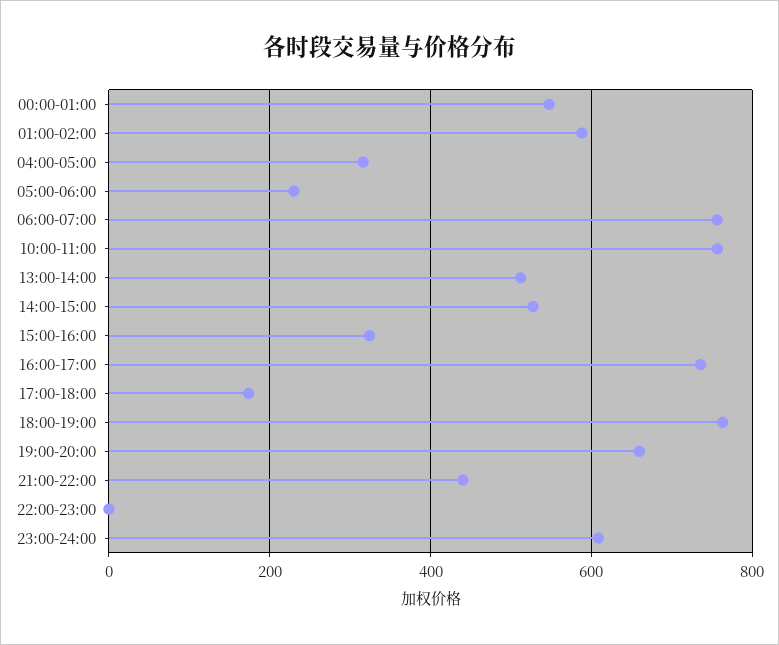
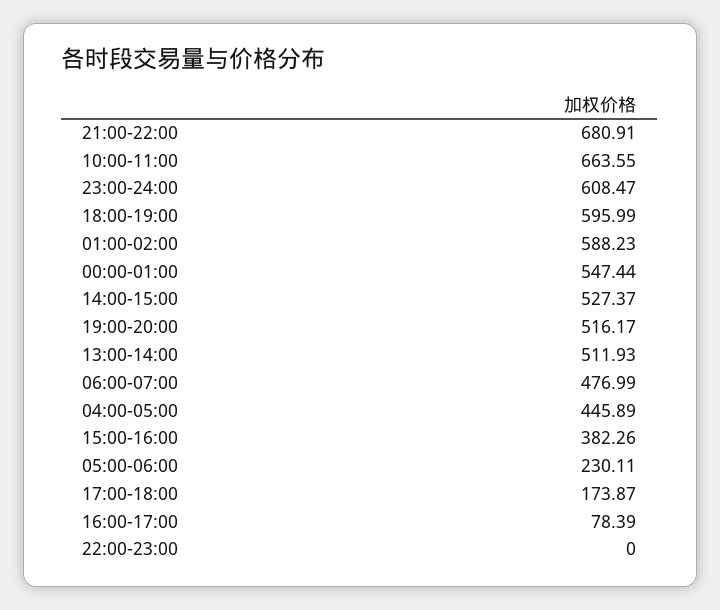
04:00-05:00: 320 -> 445.89
06:00-07:00: 760 -> 476.99
10:00-11:00: 760 -> 663.55
15:00-16:00: 320 -> 382.26
16:00-17:00: 740 -> 78.39
18:00-19:00: 760 -> 595.99
19:00-20:00: 660 -> 516.17
21:00-22:00: 440 -> 680.91

